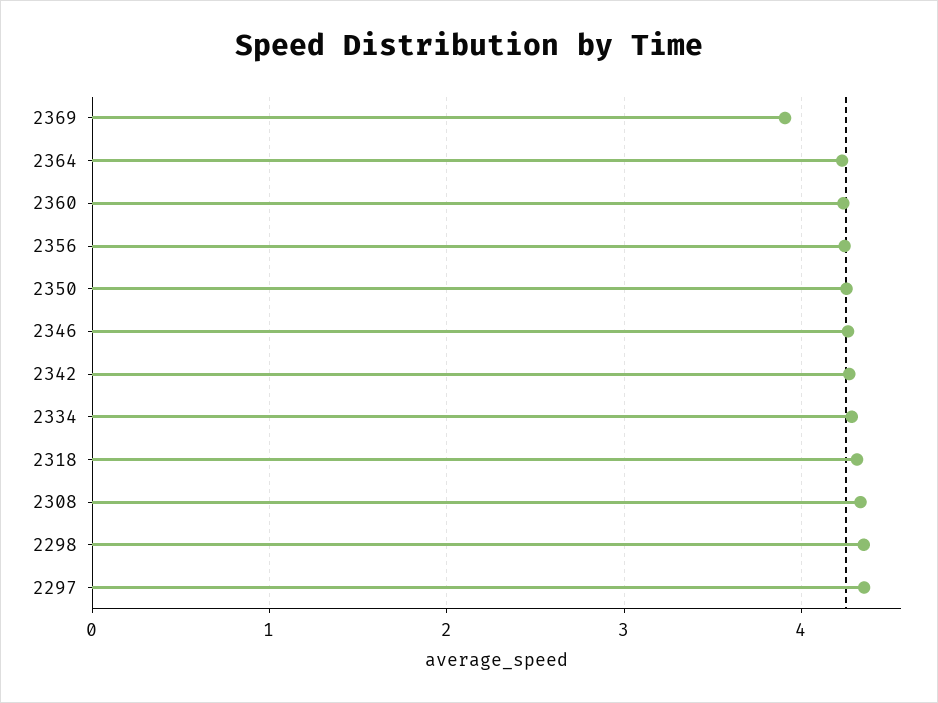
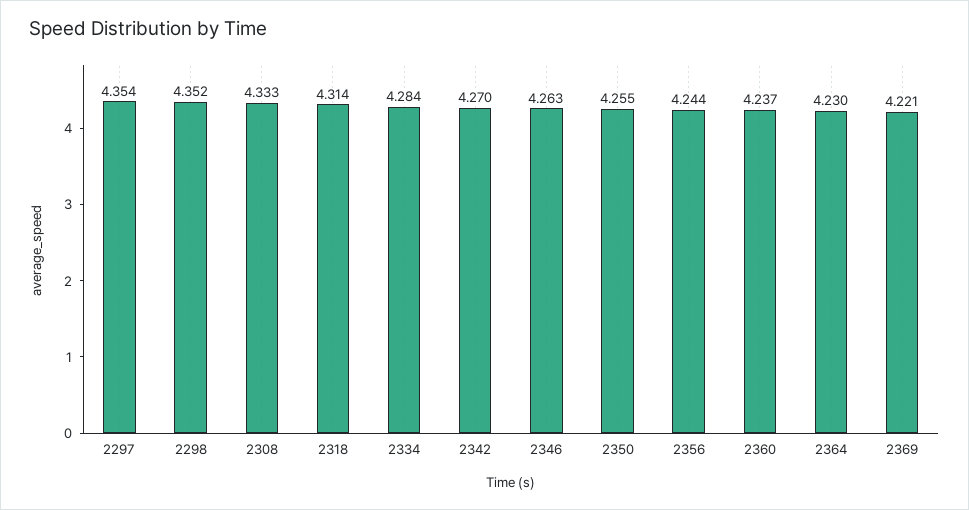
2369: 3.9 -> 4.221

